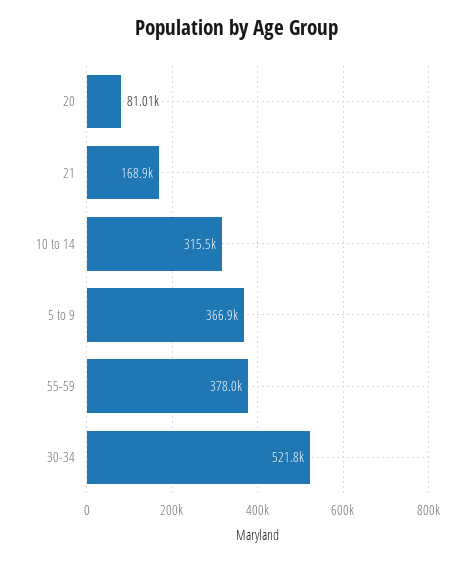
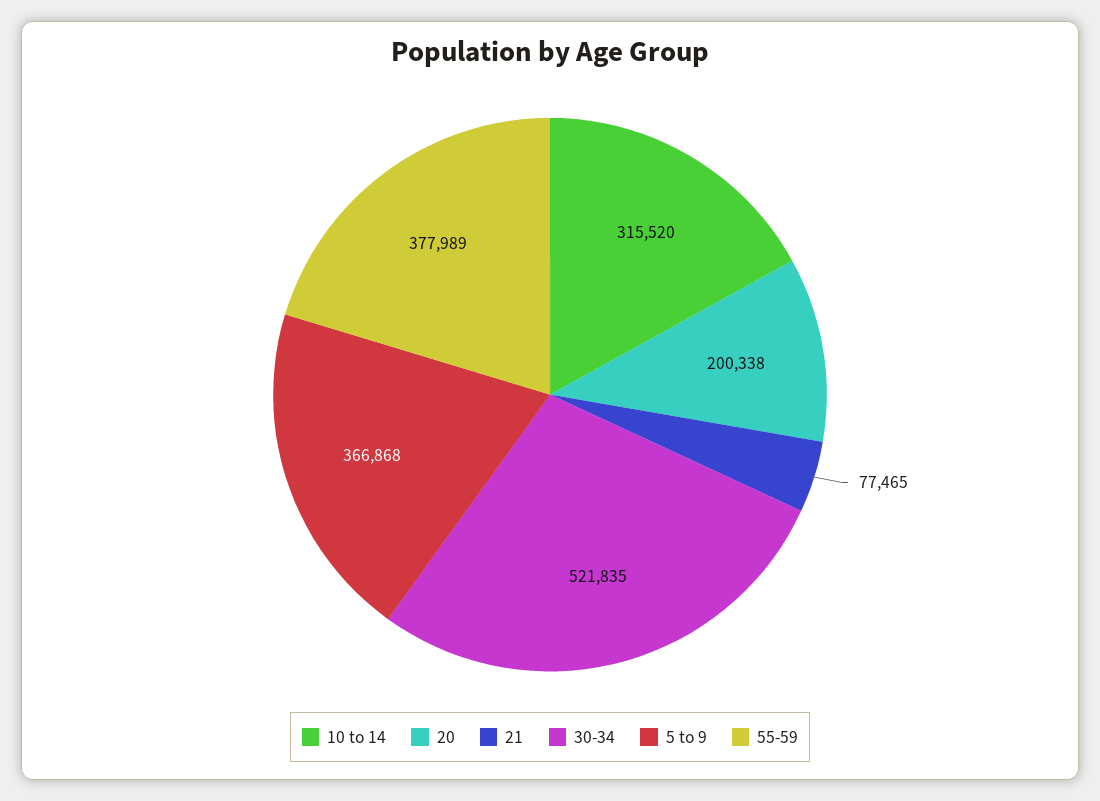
20: 81010 -> 200338
21: 168900 -> 77465

